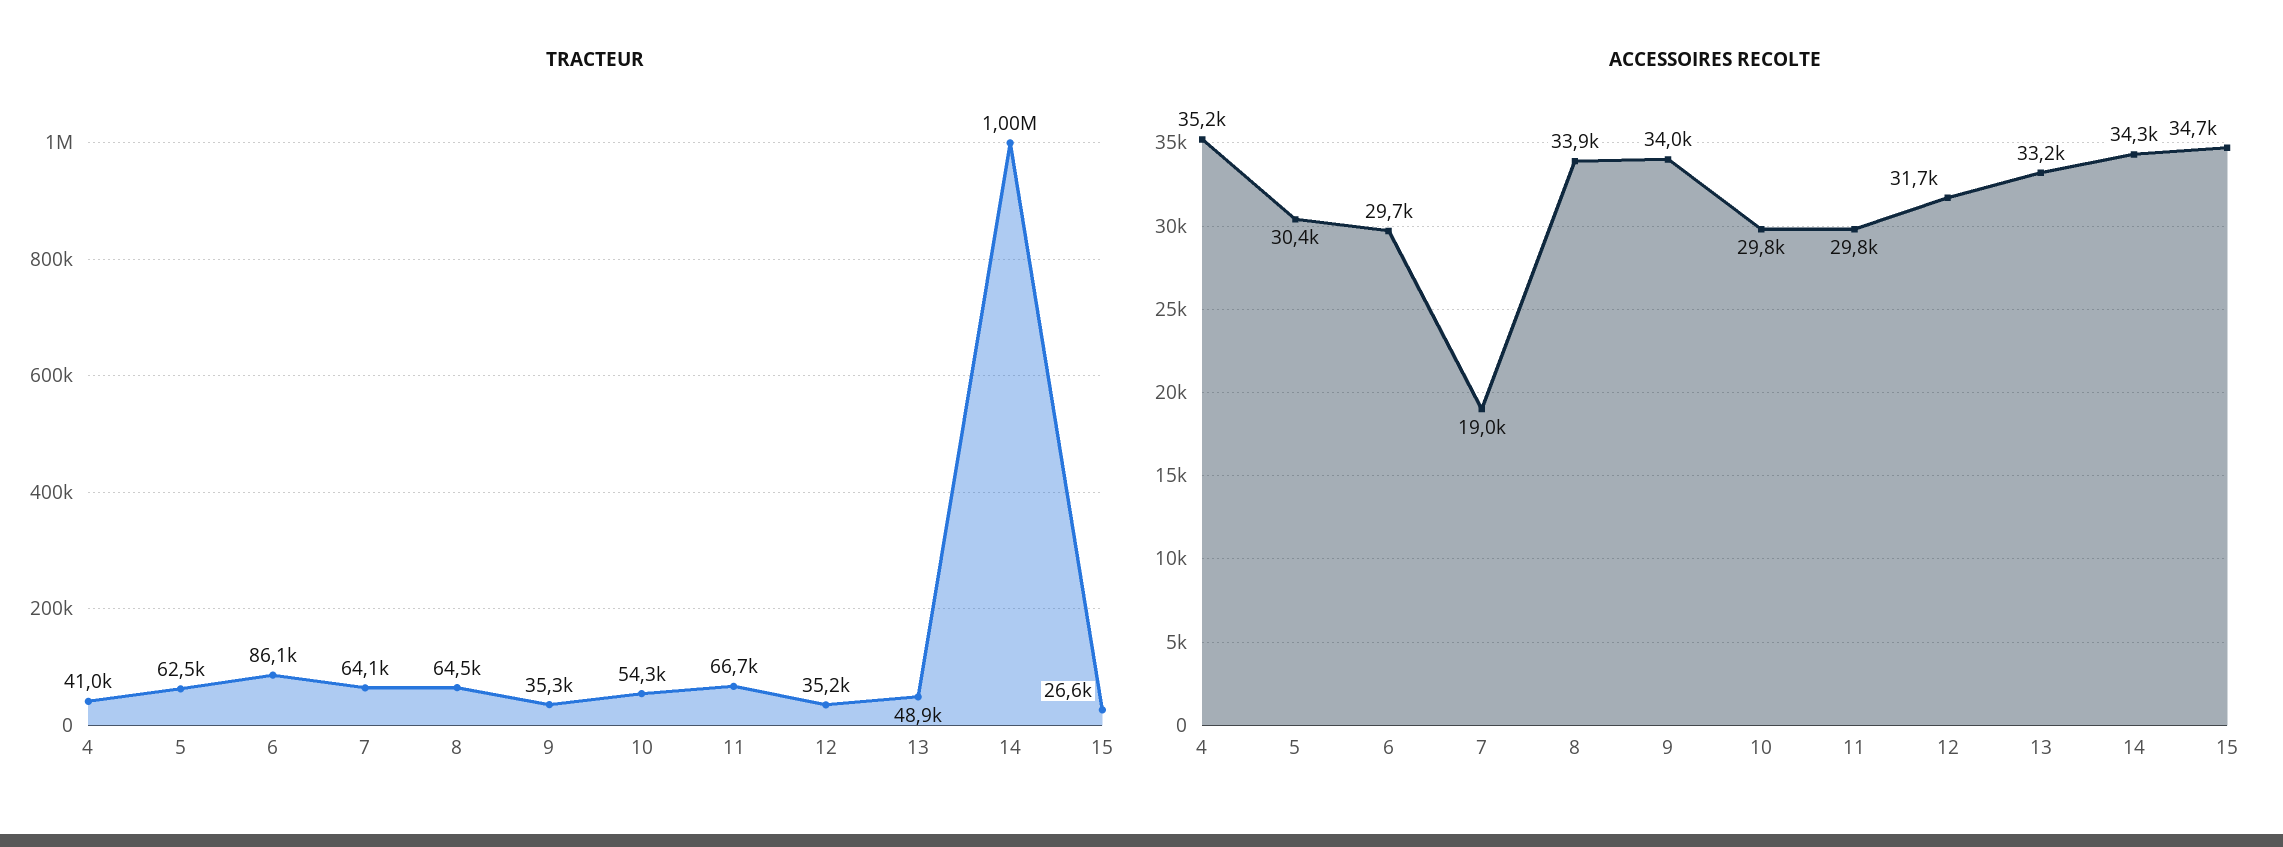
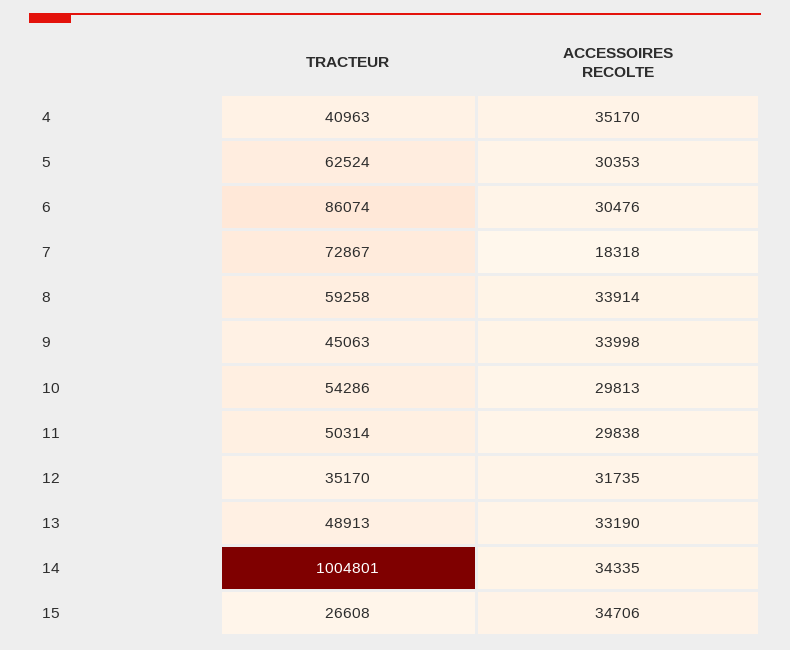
TRACTEUR, 7: 64100 -> 72867
TRACTEUR, 8: 64500 -> 59258
TRACTEUR, 9: 35300 -> 45063
TRACTEUR, 11: 66700 -> 50314
ACCESSOIRES RECOLTE, 6: 29700 -> 30476
ACCESSOIRES RECOLTE, 7: 19000 -> 18318

